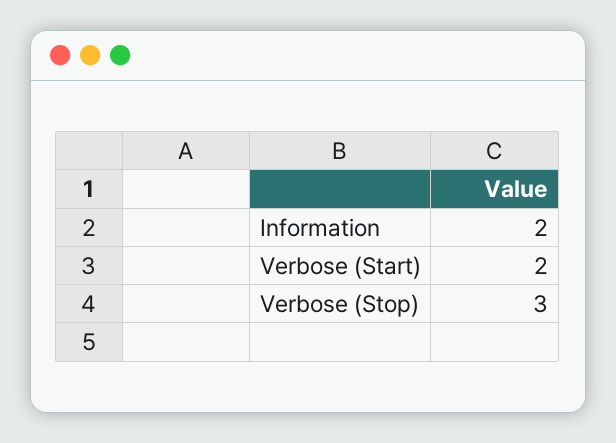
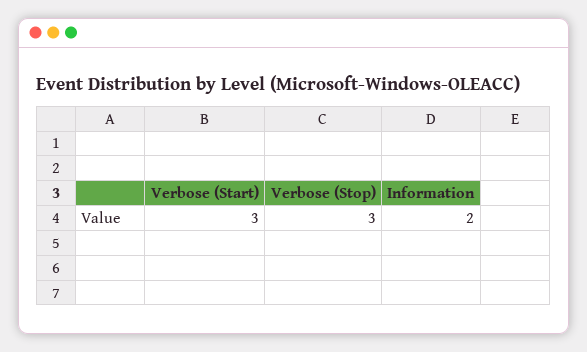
Verbose (Start): 2 -> 3

